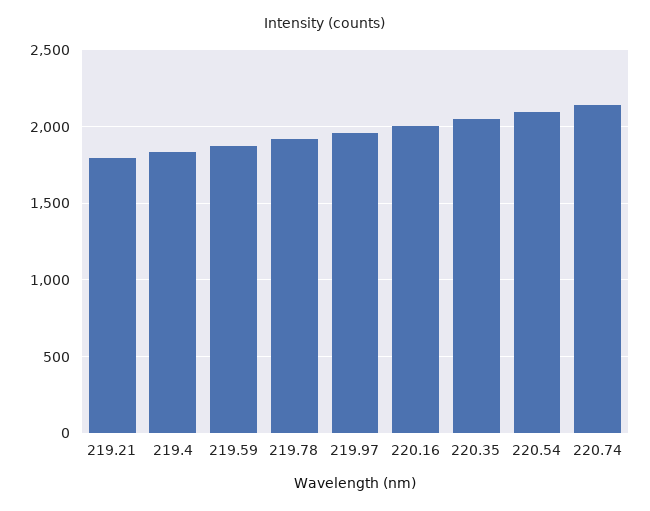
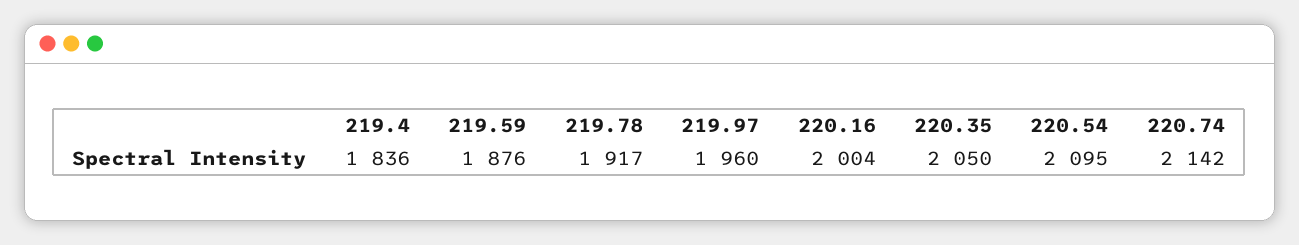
219.21: 1800 -> none

